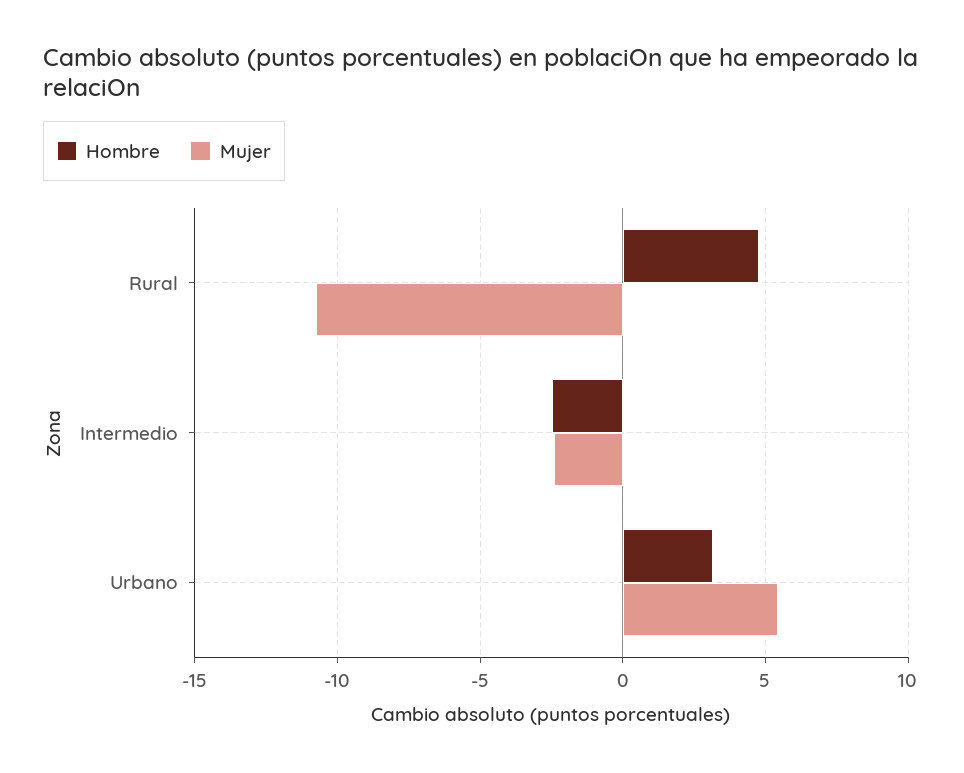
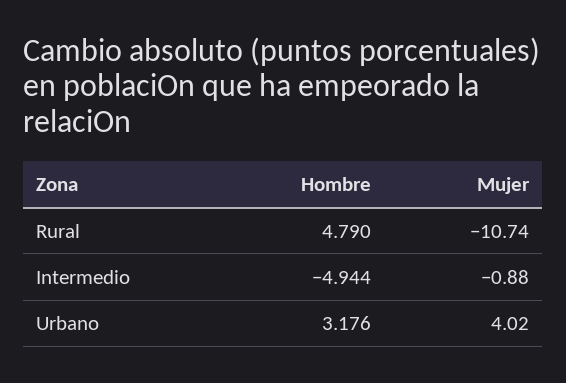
Hombre, Intermedio: -2.5 -> -4.944
Mujer, Intermedio: -2.5 -> -0.88
Mujer, Urbano: 5.5 -> 4.02

